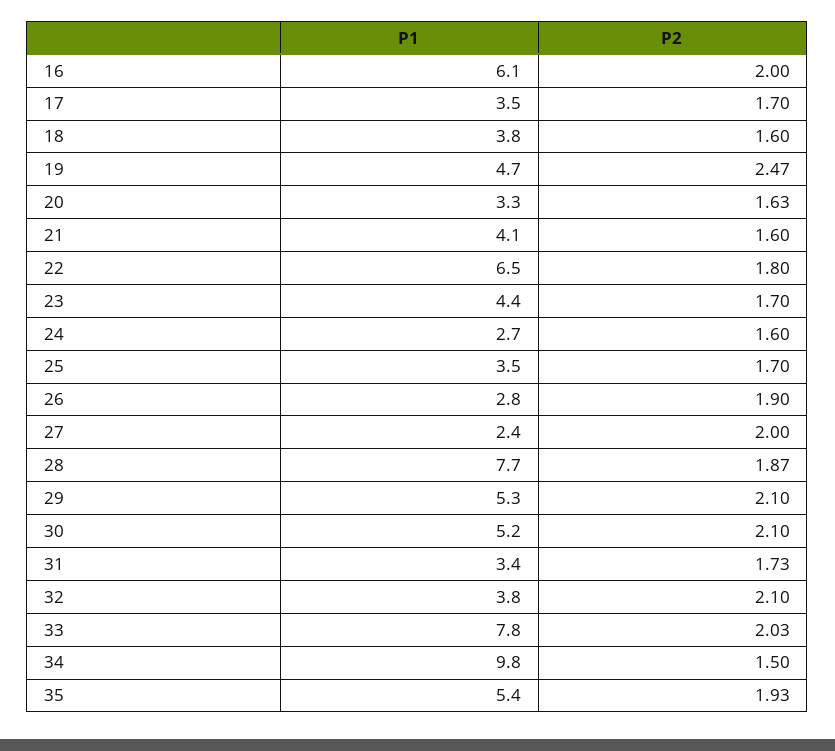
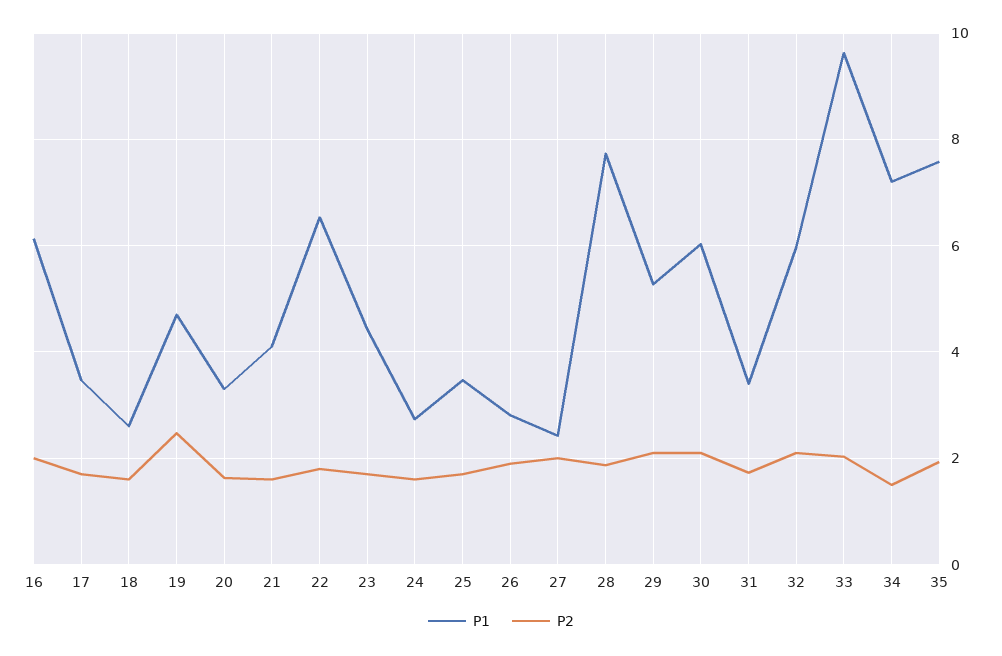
P1, 18: 3.8 -> 2.6
P1, 30: 5.2 -> 6
P1, 32: 3.8 -> 6
P1, 33: 7.8 -> 9.6
P1, 34: 9.8 -> 7.2
P1, 35: 5.4 -> 7.6

